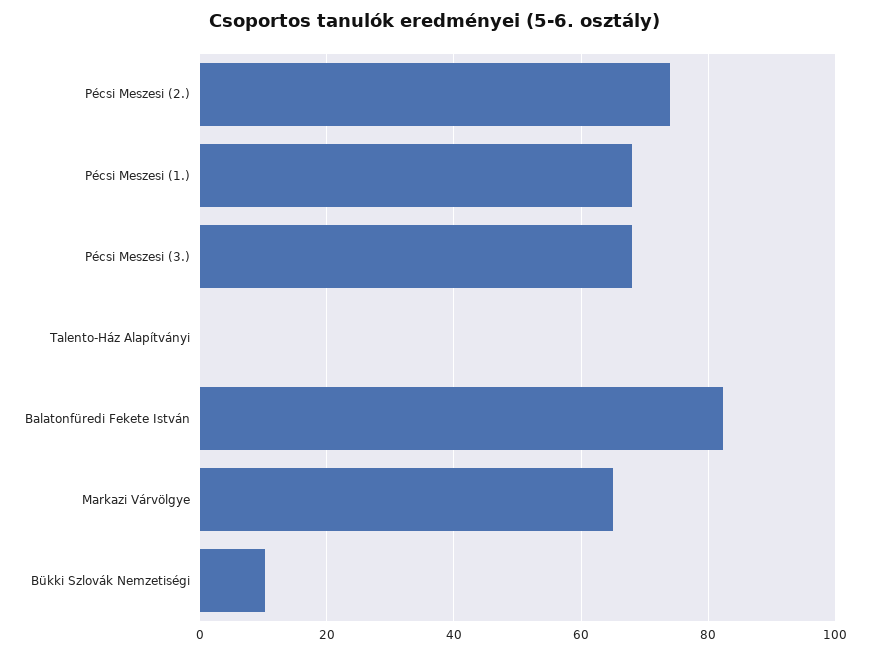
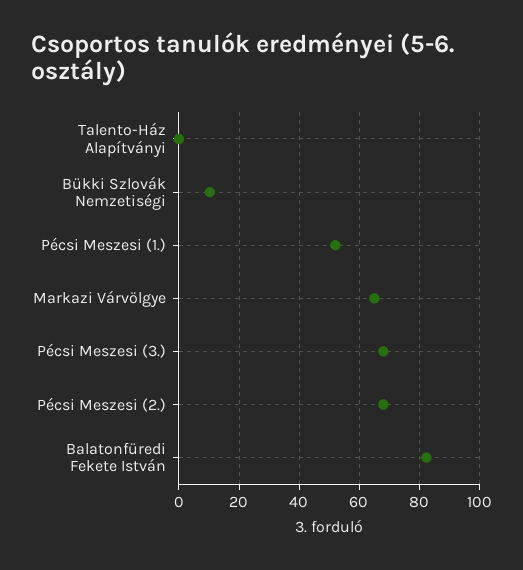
Pécsi Meszesi (2.): 74 -> 68
Pécsi Meszesi (1.): 68 -> 52

